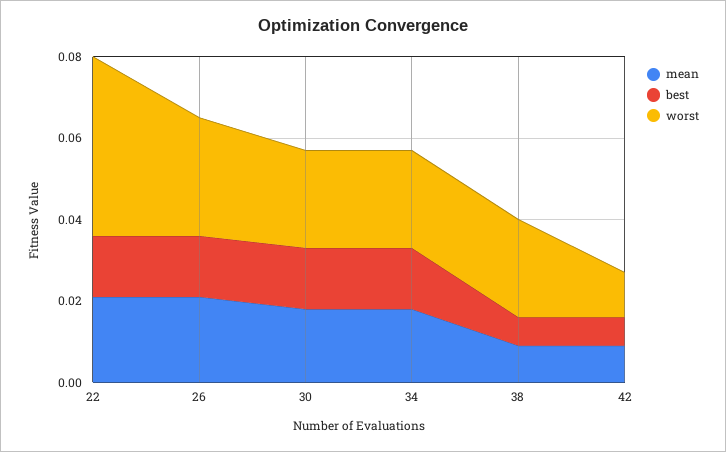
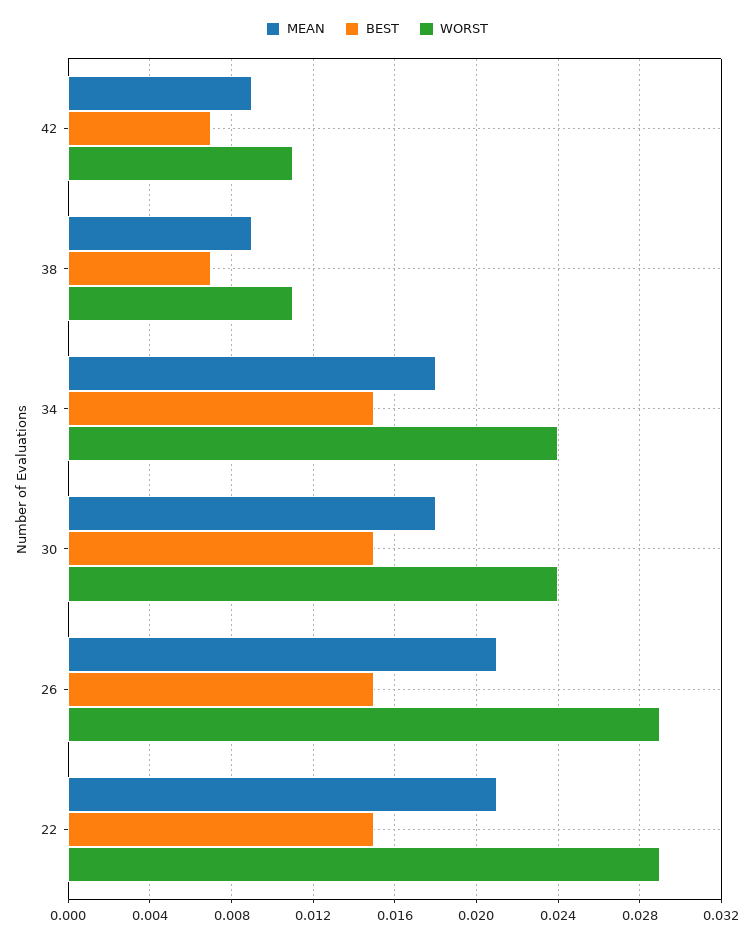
worst, 22: 0.045 -> 0.029
worst, 38: 0.025 -> 0.011

